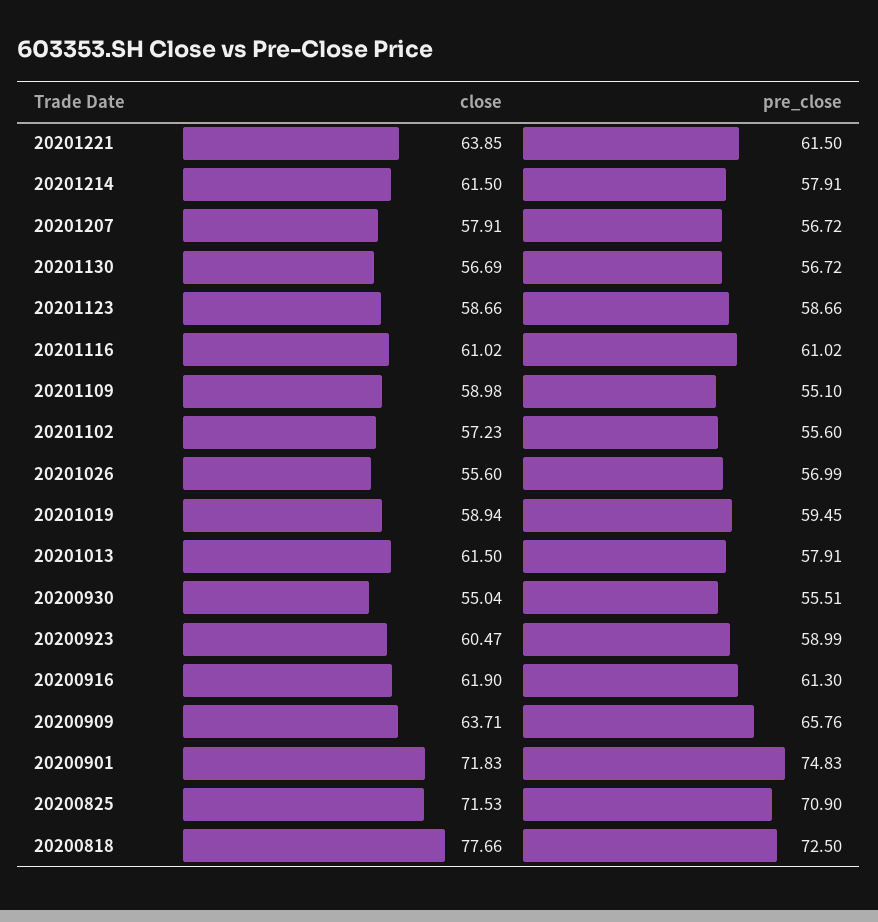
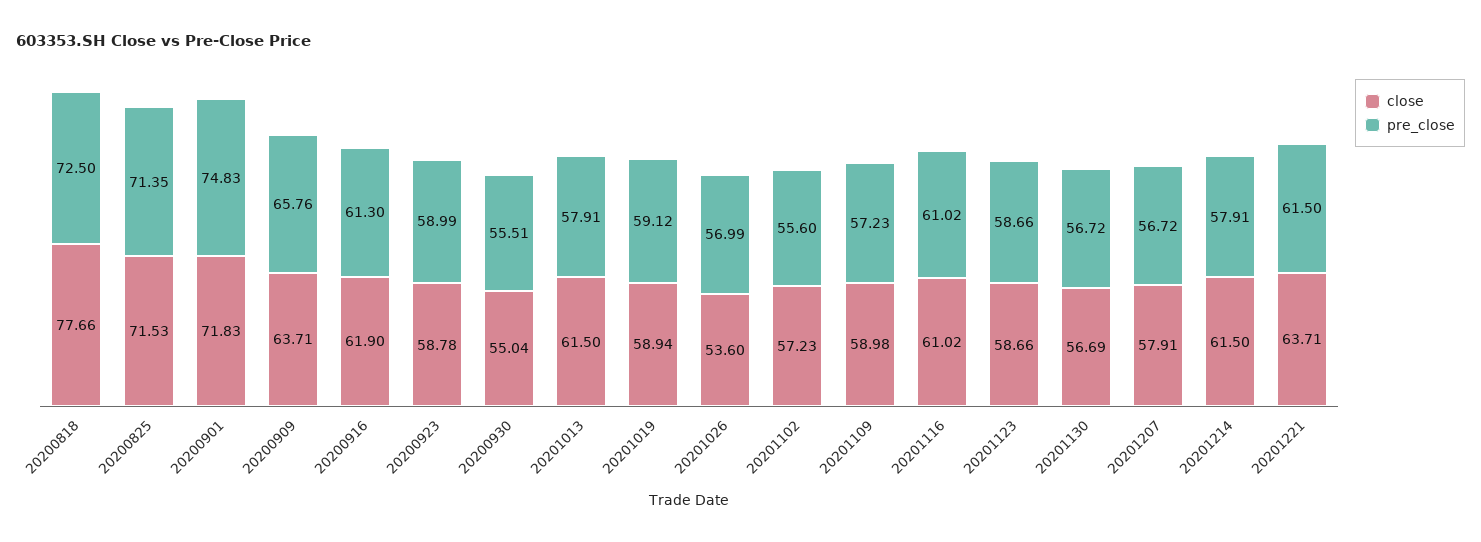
close, 20201221: 63.85 -> 63.71
pre_close, 20201109: 55.1 -> 57.23
close, 20201026: 55.6 -> 53.6
pre_close, 20201019: 59.45 -> 59.12
close, 20200923: 60.47 -> 58.78
pre_close, 20200825: 70.9 -> 71.35

